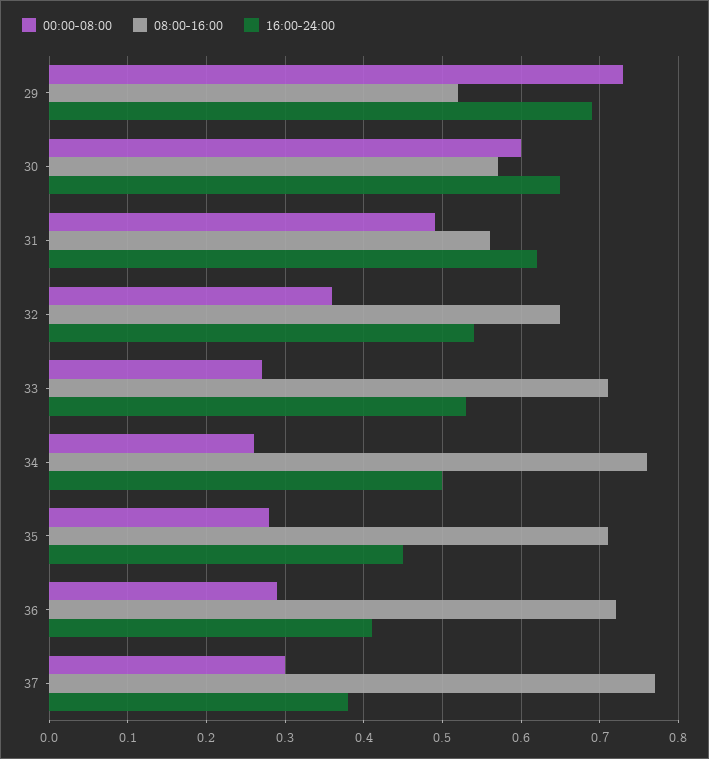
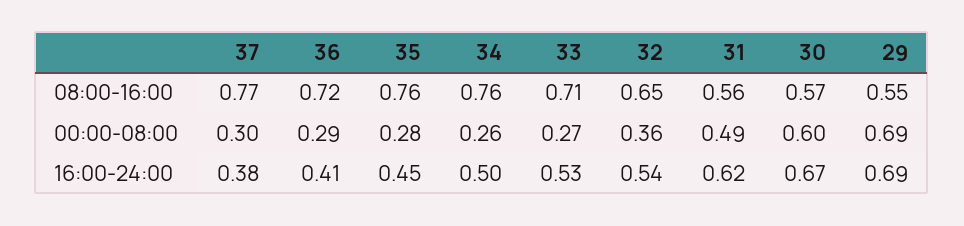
00:00-08:00, 29: 0.73 -> 0.69
08:00-16:00, 29: 0.52 -> 0.55
16:00-24:00, 30: 0.65 -> 0.67
08:00-16:00, 35: 0.71 -> 0.76

